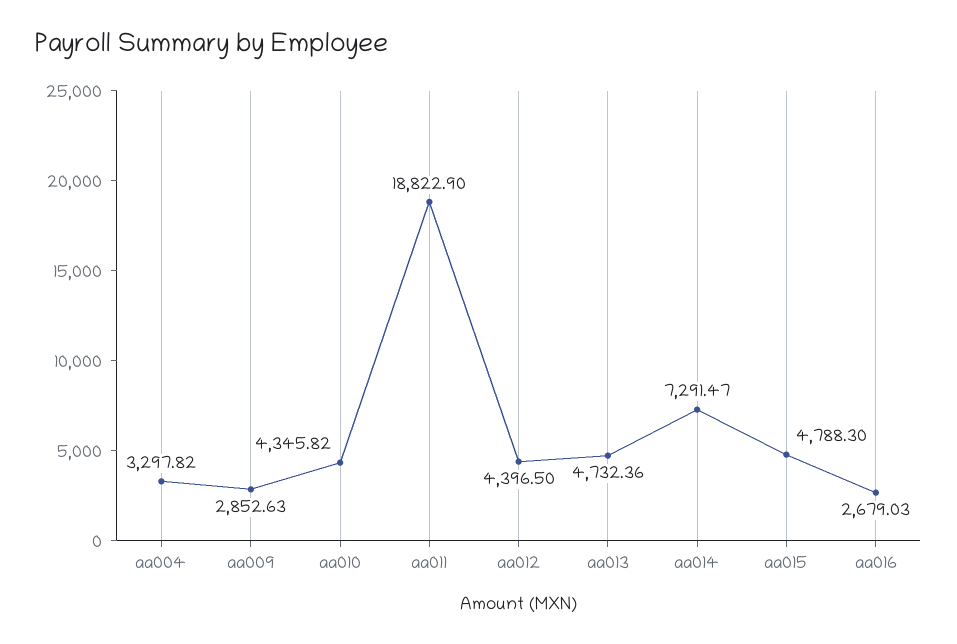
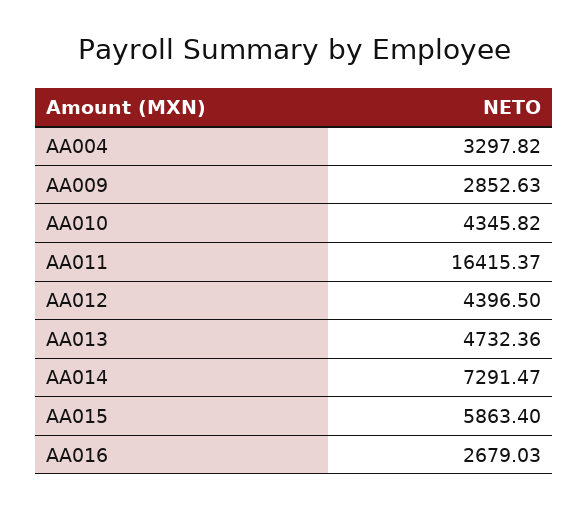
aa011: 18822.9 -> 16415.37
aa015: 4788.3 -> 5863.4

